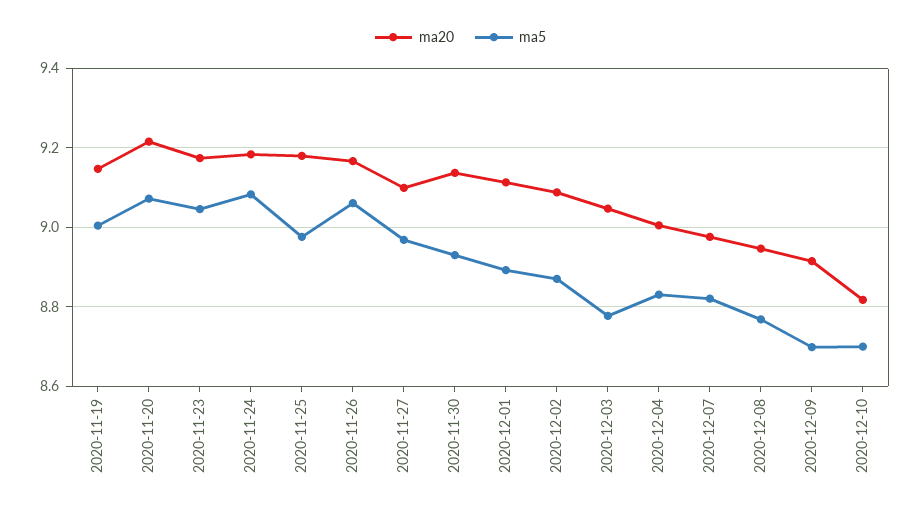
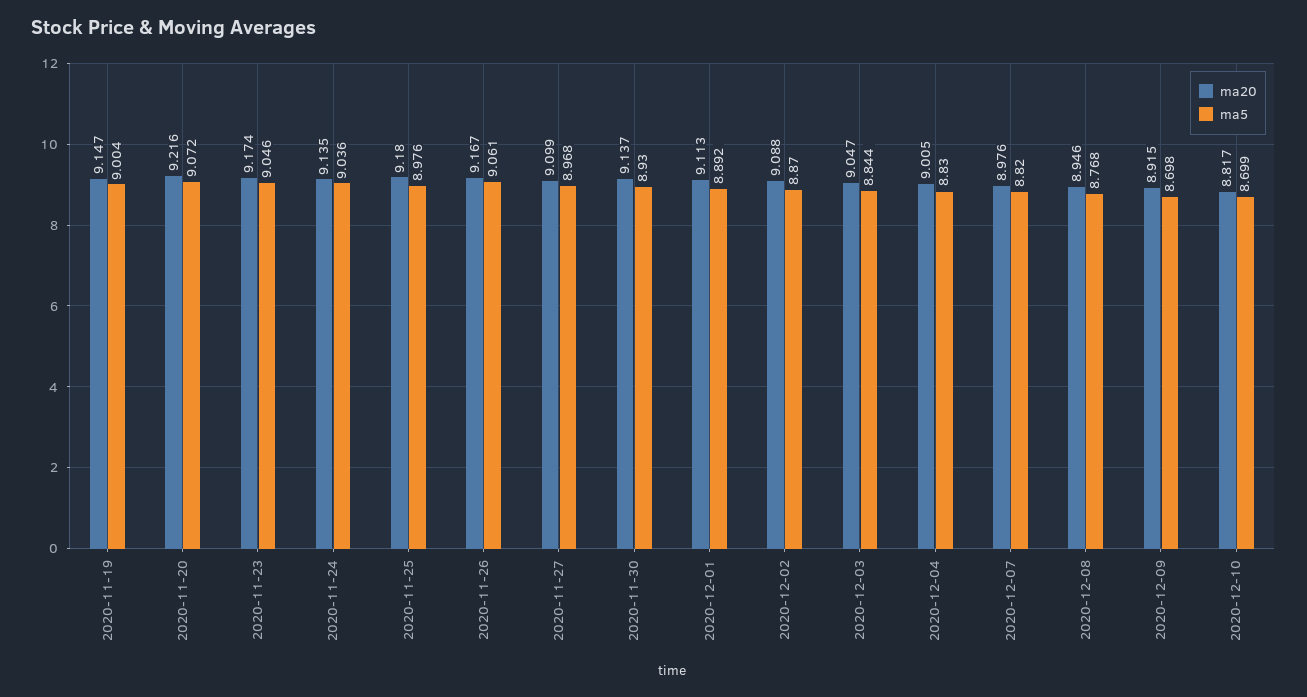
ma20, 2020-11-24: 9.18 -> 9.135
ma5, 2020-11-24: 9.08 -> 9.036
ma5, 2020-12-03: 8.78 -> 8.844

